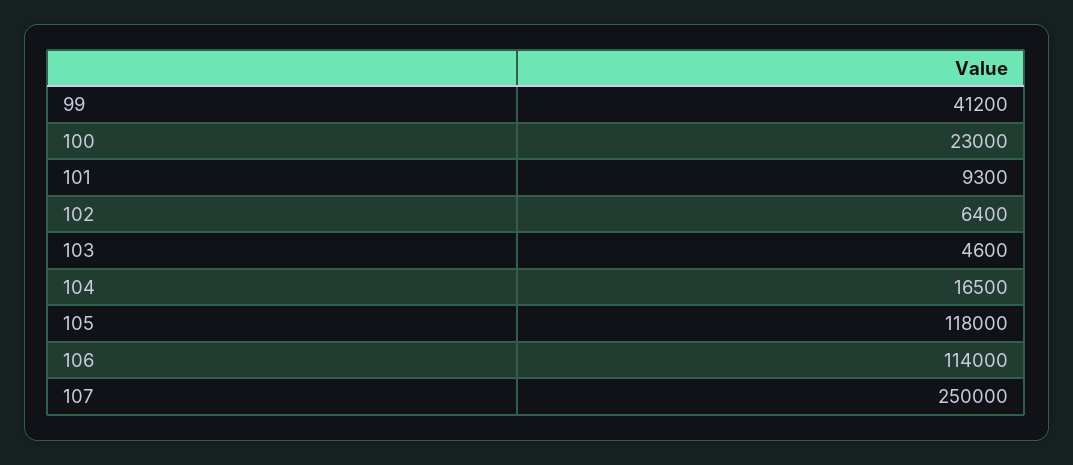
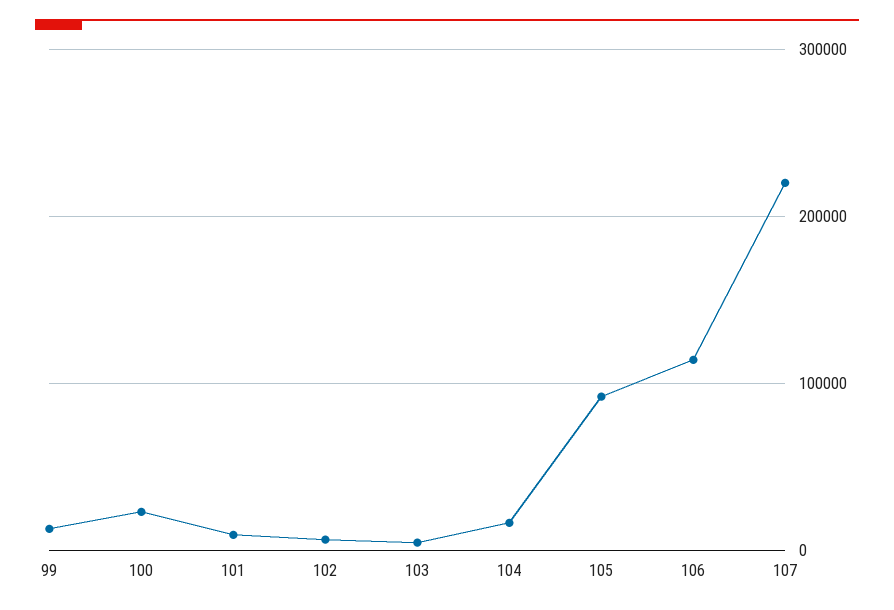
99: 41200 -> 10000
105: 118000 -> 90000
107: 250000 -> 220000

